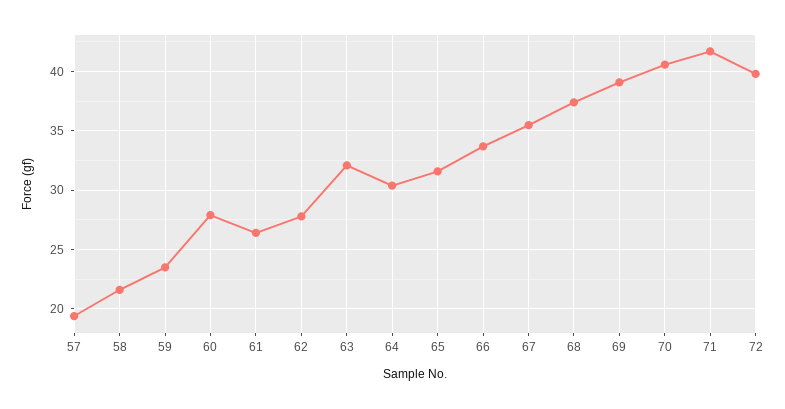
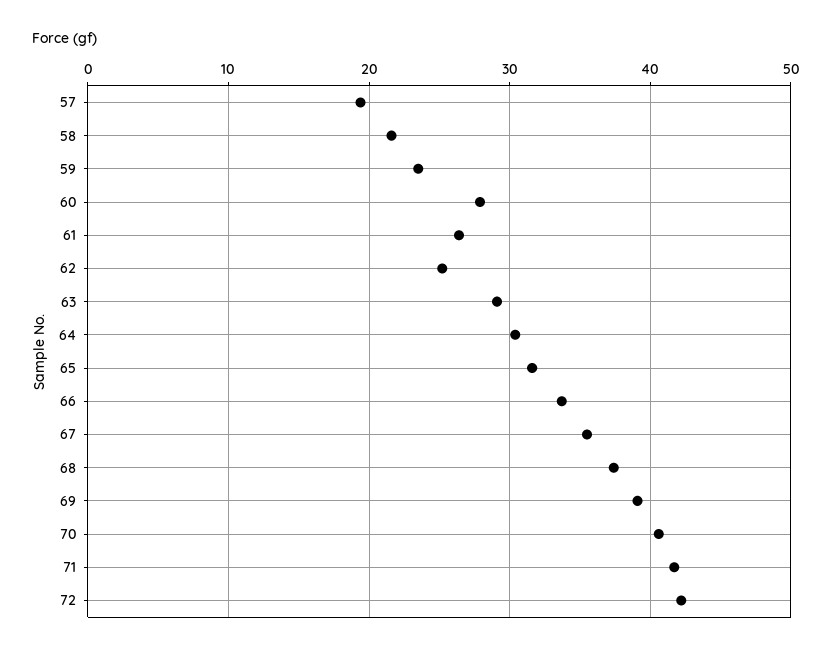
62: 28 -> 25
63: 32 -> 29
72: 40 -> 42

